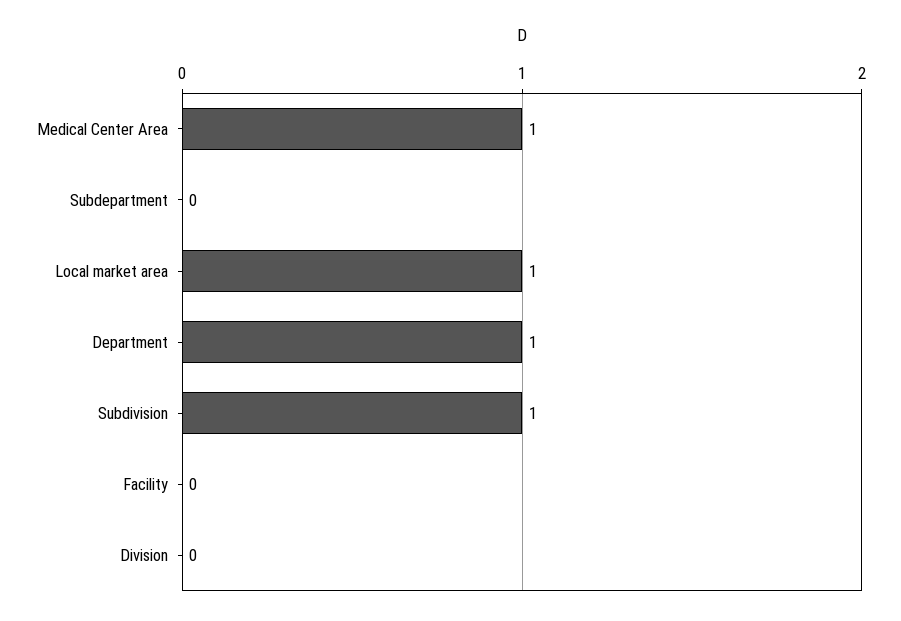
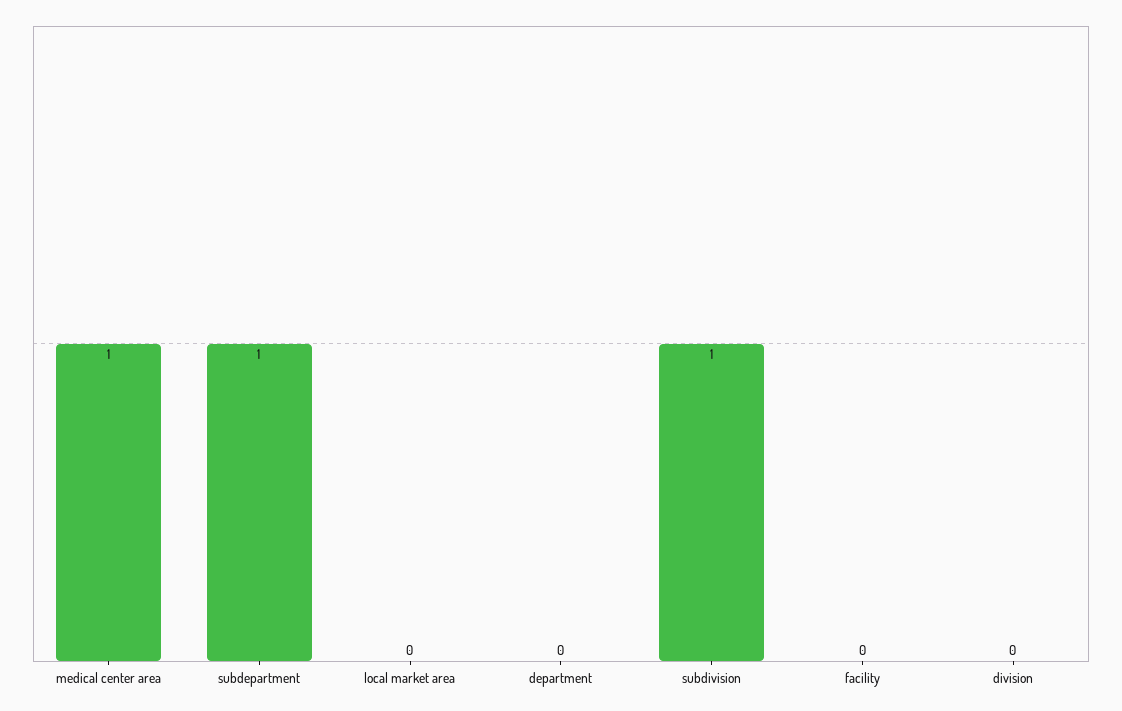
Subdepartment: 0 -> 1
Local market area: 1 -> 0
Department: 1 -> 0

